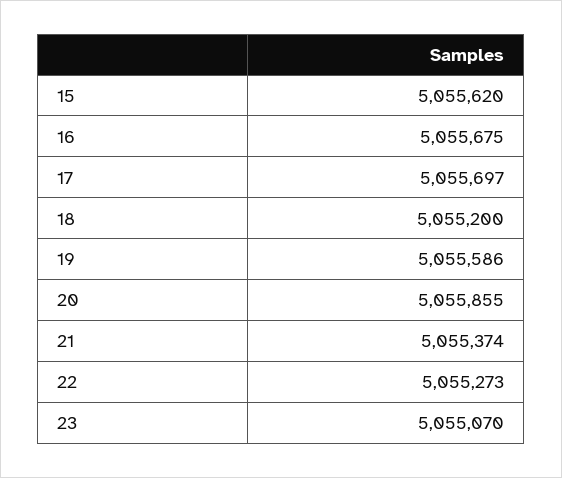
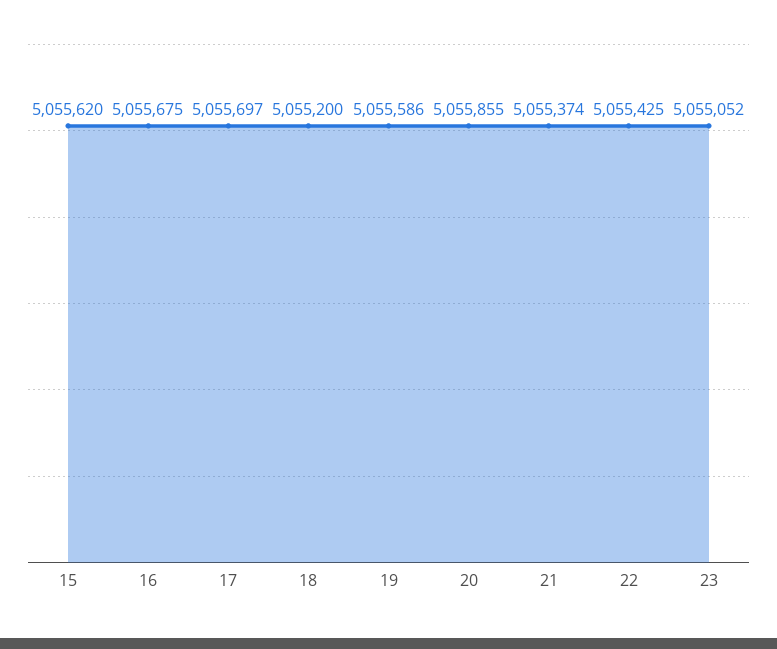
22: 5055273 -> 5055425
23: 5055070 -> 5055052

